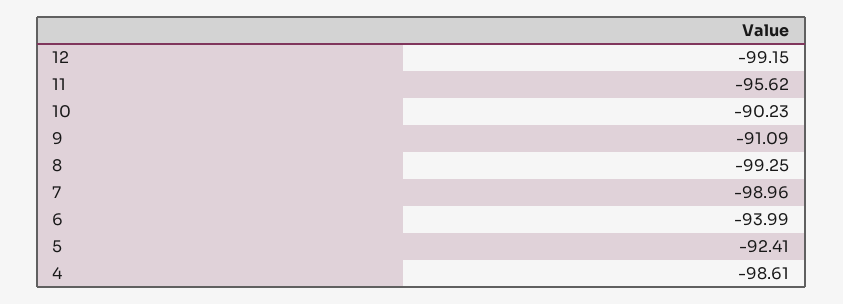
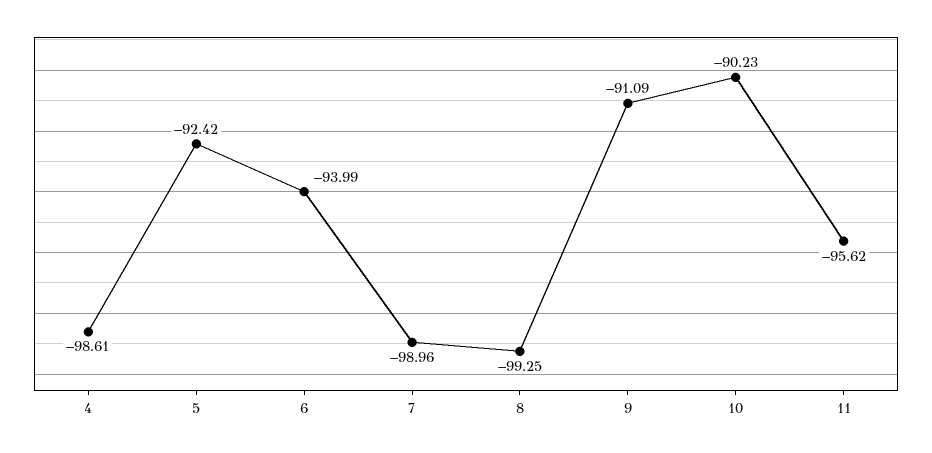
12: -99.15 -> none
5: -92.41 -> -92.42

